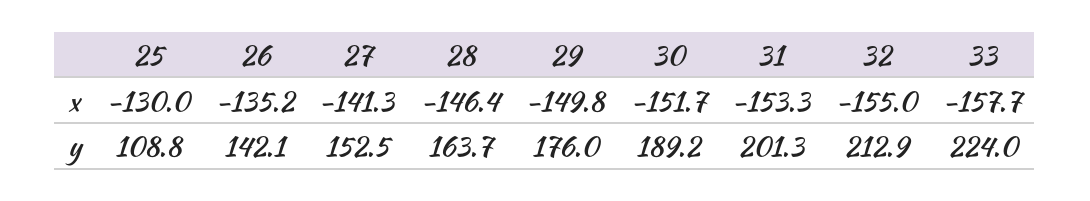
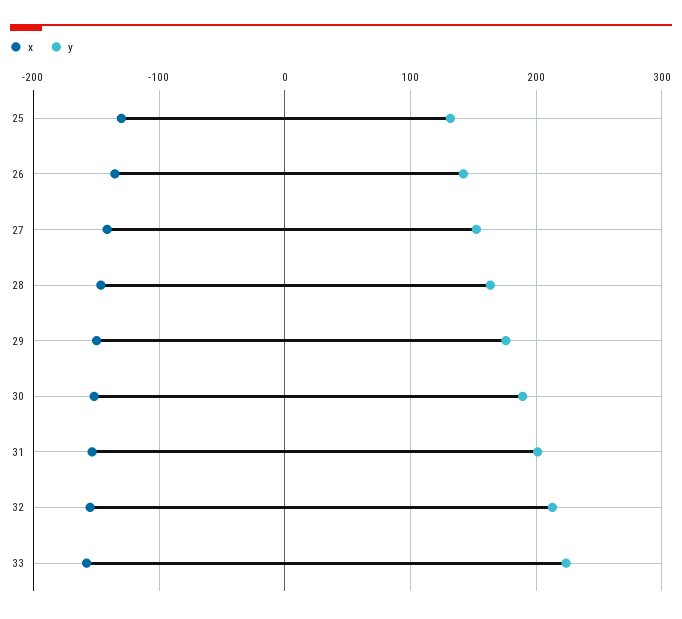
y, 25: 108.8 -> 130

